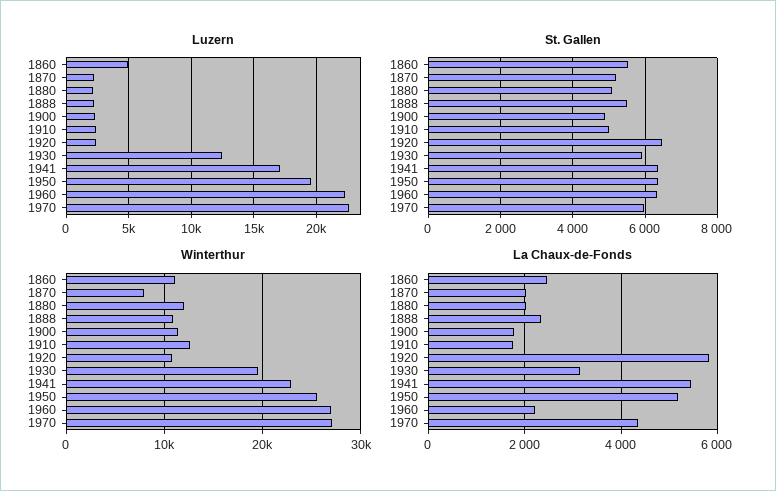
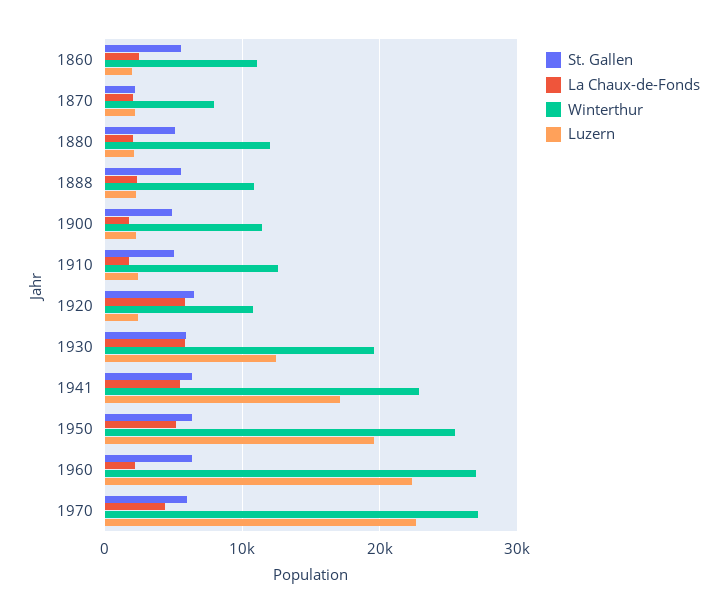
Luzern, 1860: 5000 -> 2000
St. Gallen, 1870: 5200 -> 2000
La Chaux-de-Fonds, 1930: 3200 -> 6000

